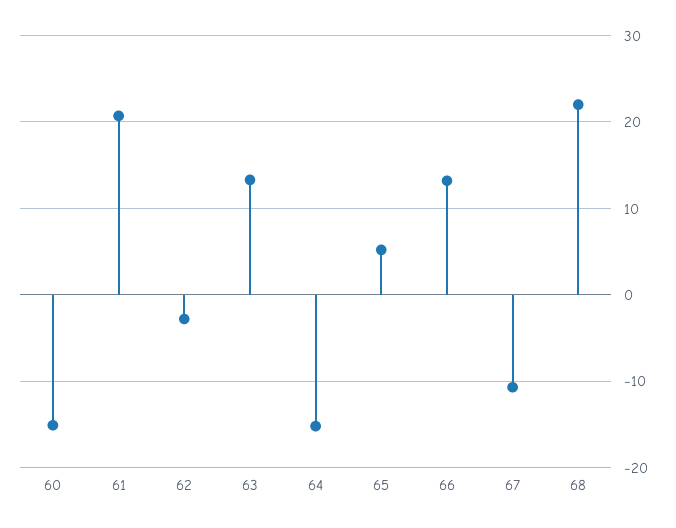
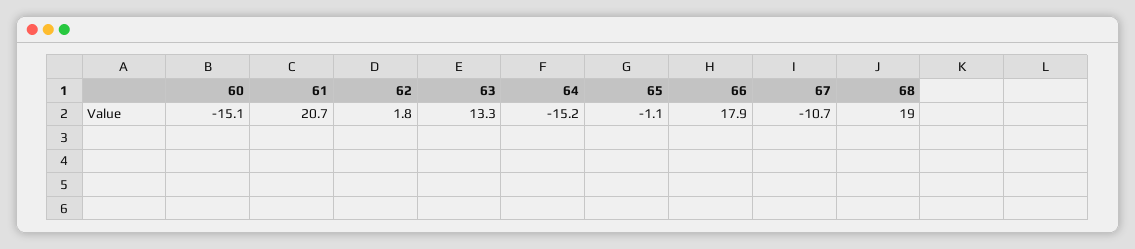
62: -3 -> 1.8
65: 5 -> -1.1
66: 13 -> 17.9
68: 22 -> 19

